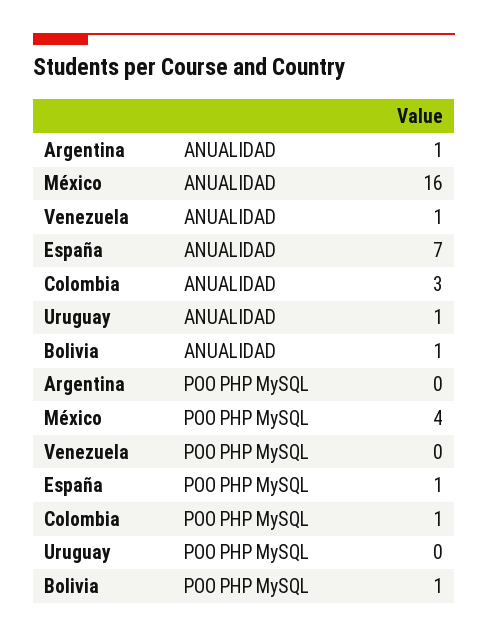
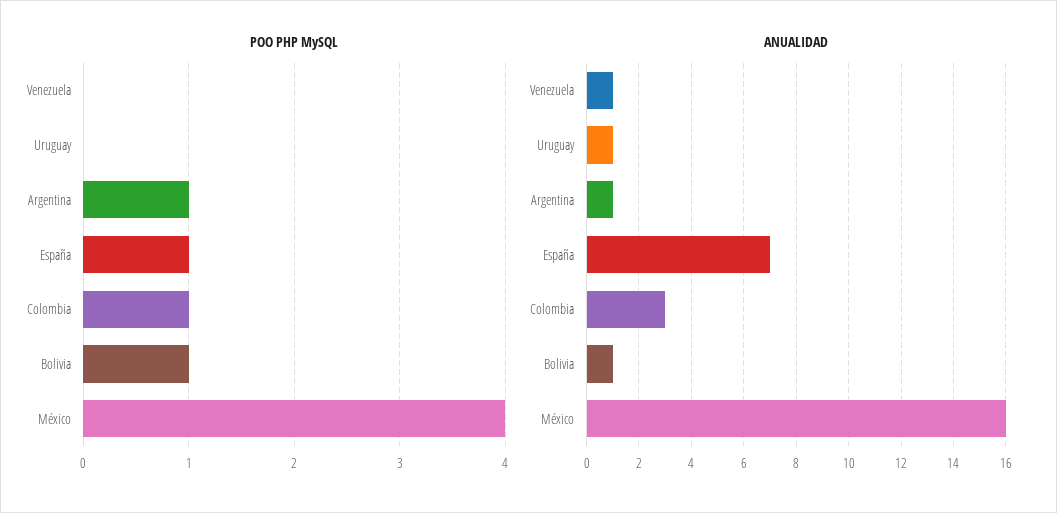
POO PHP MySQL, Argentina: 0 -> 1

